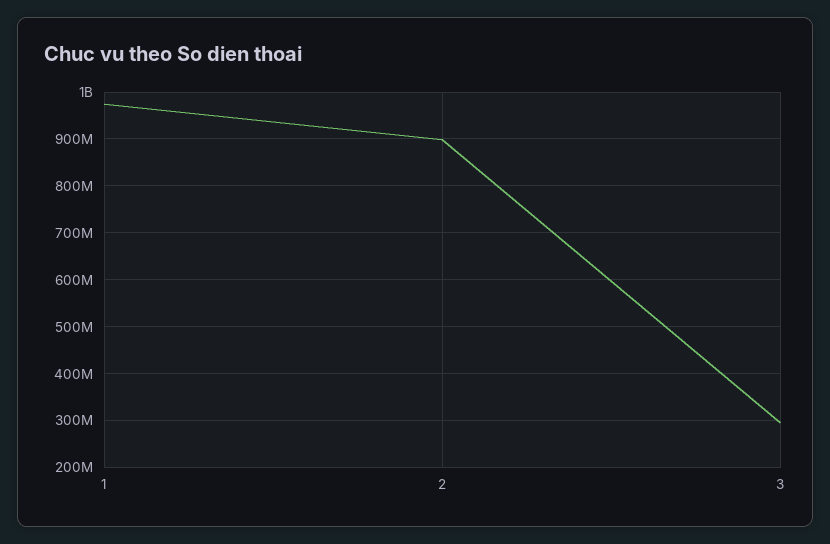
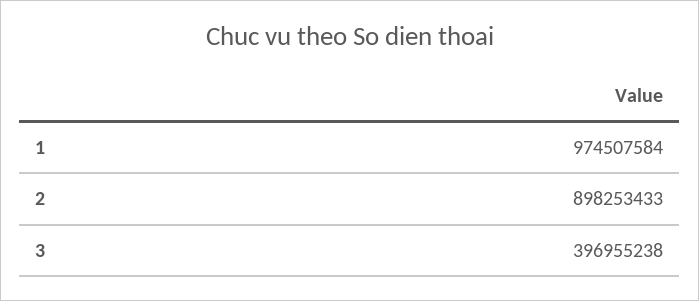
3: 300000000 -> 396955238

